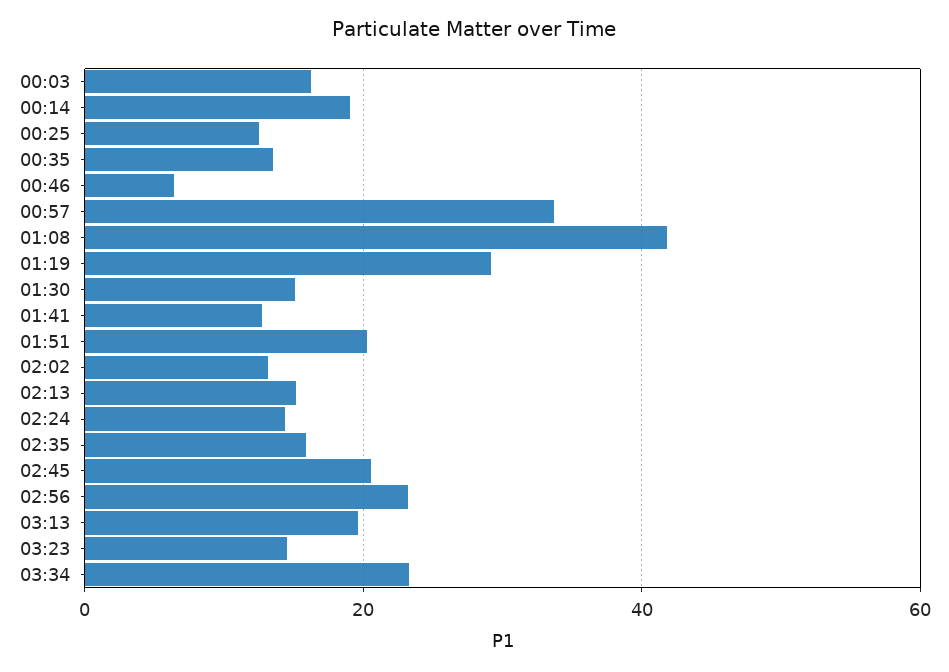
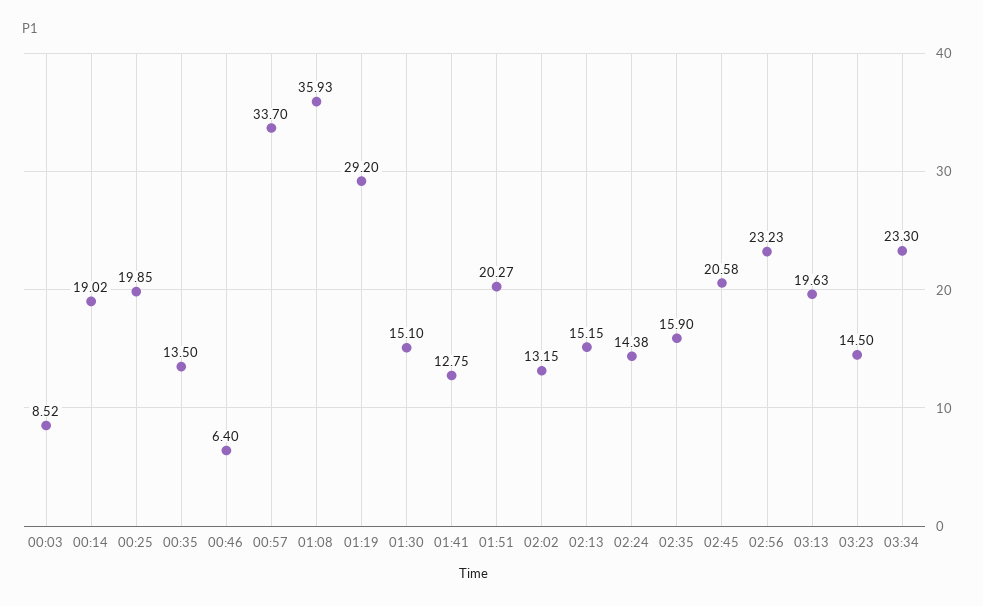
00:03: 16 -> 8.52
00:25: 12 -> 19.85
01:08: 42 -> 35.93

